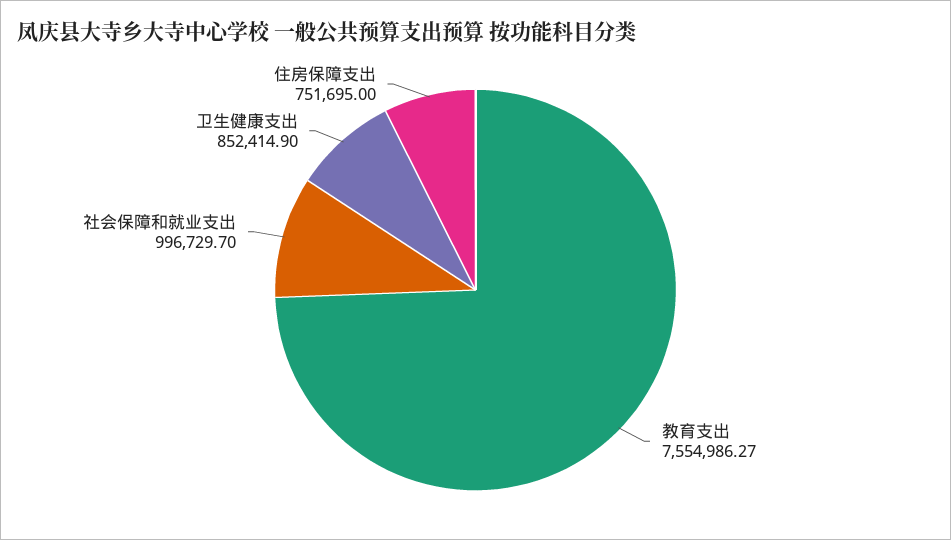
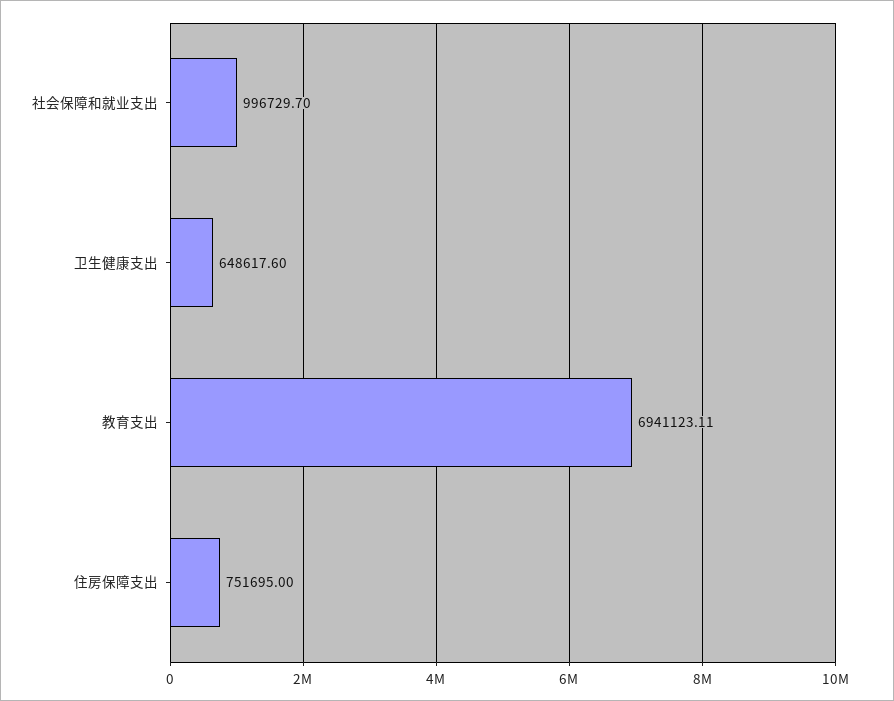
教育支出: 7554986.27 -> 6941123.11
卫生健康支出: 852414.9 -> 648617.6

